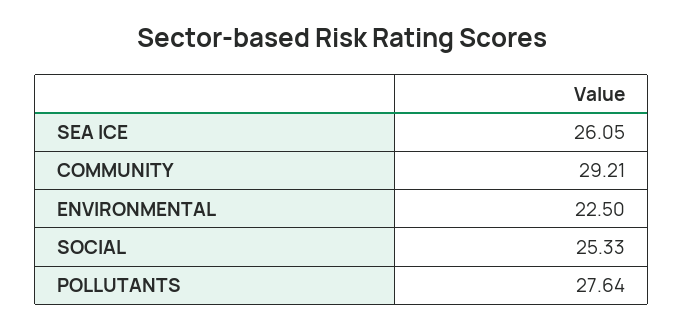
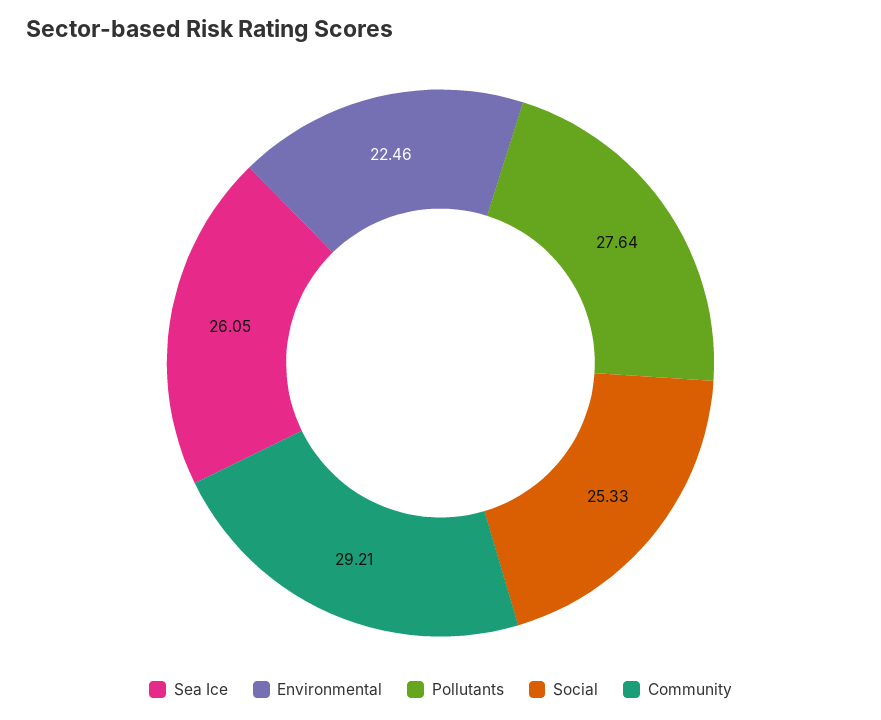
ENVIRONMENTAL: 22.5 -> 22.46

